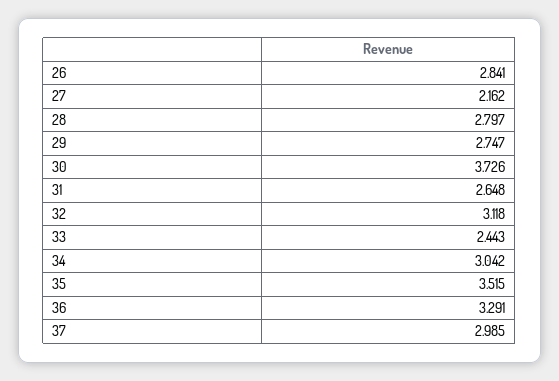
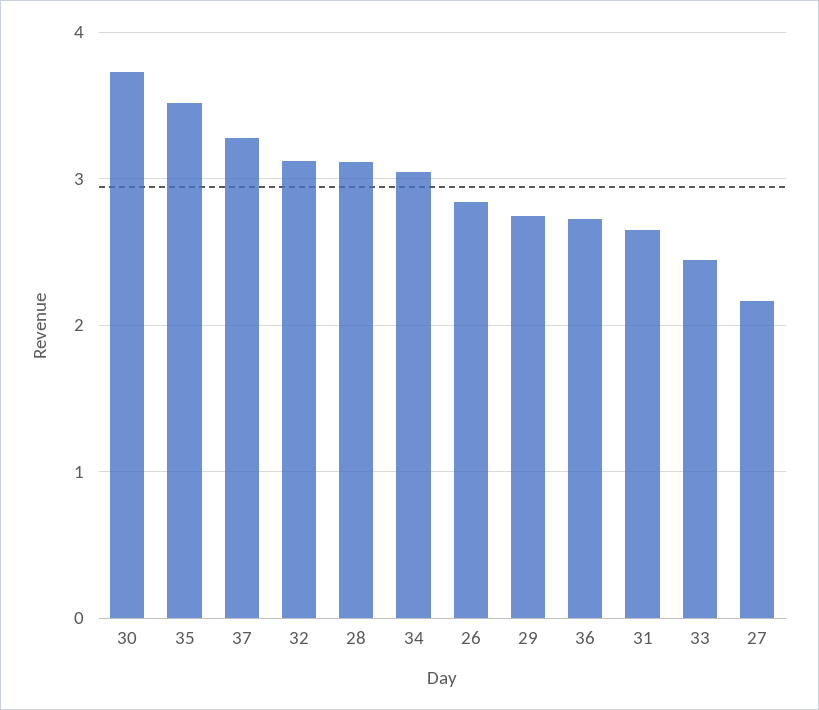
28: 2.797 -> 3.1
36: 3.291 -> 2.7
37: 2.985 -> 3.3

